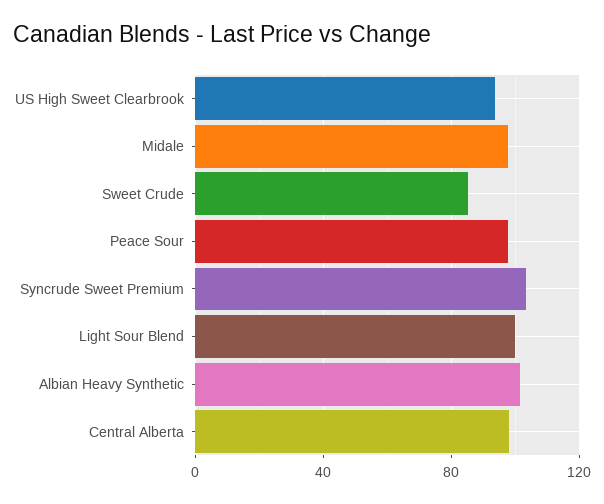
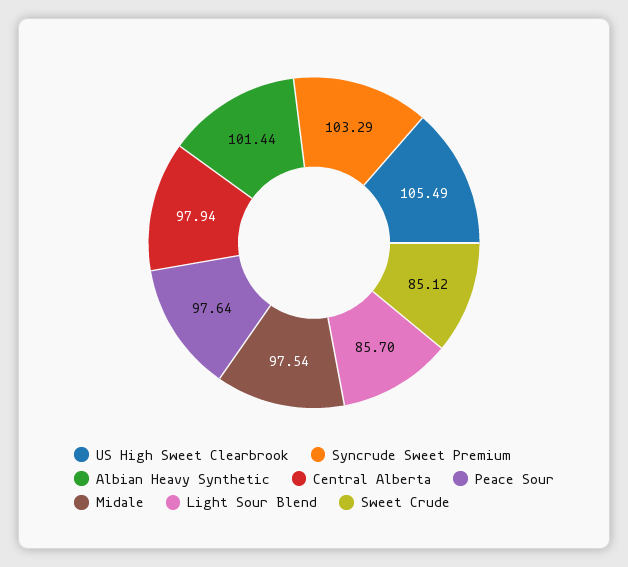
US High Sweet Clearbrook: 95 -> 105.49
Light Sour Blend: 100 -> 85.7

